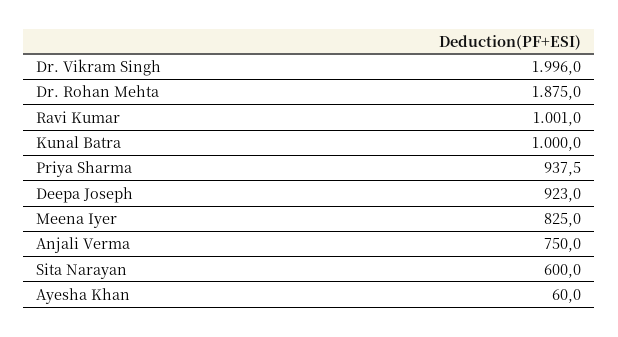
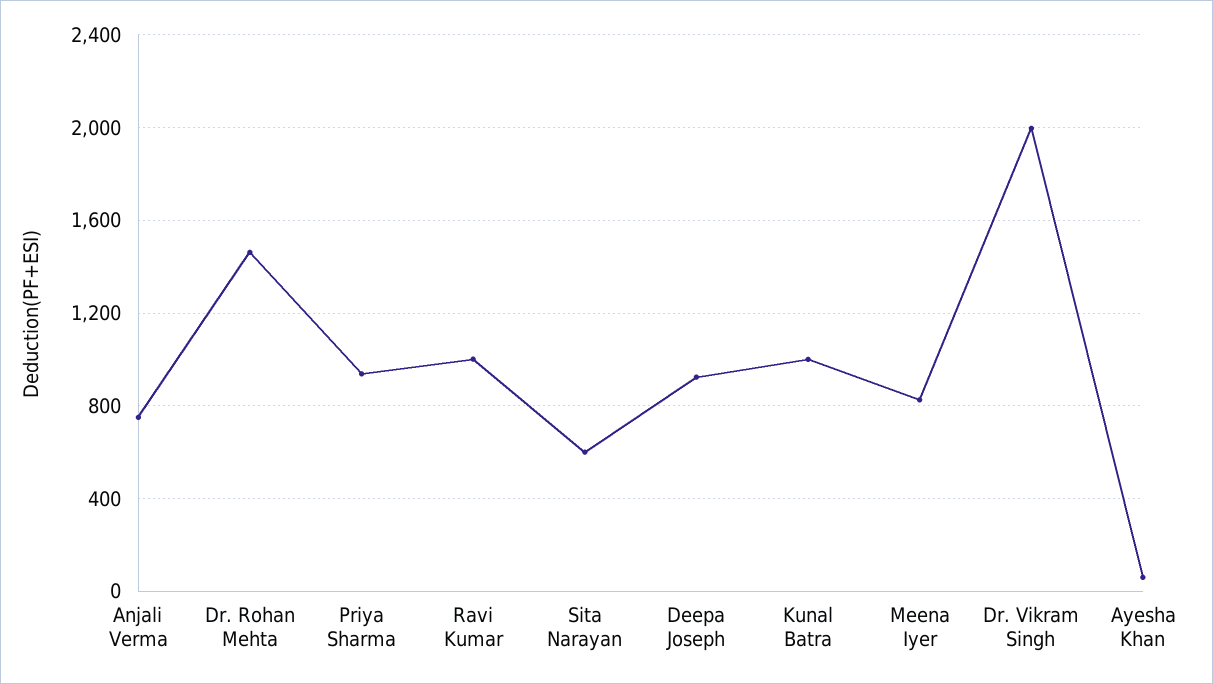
Dr. Rohan Mehta: 1875 -> 1450

